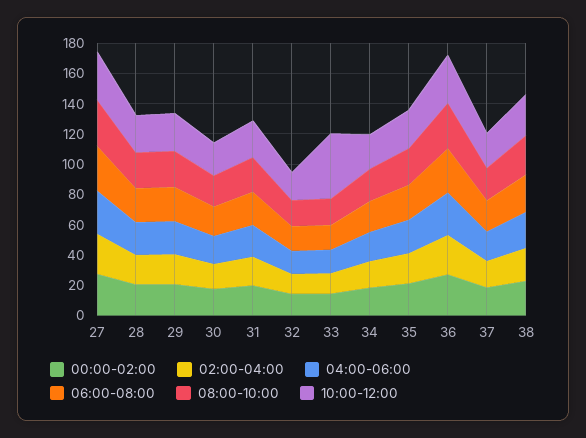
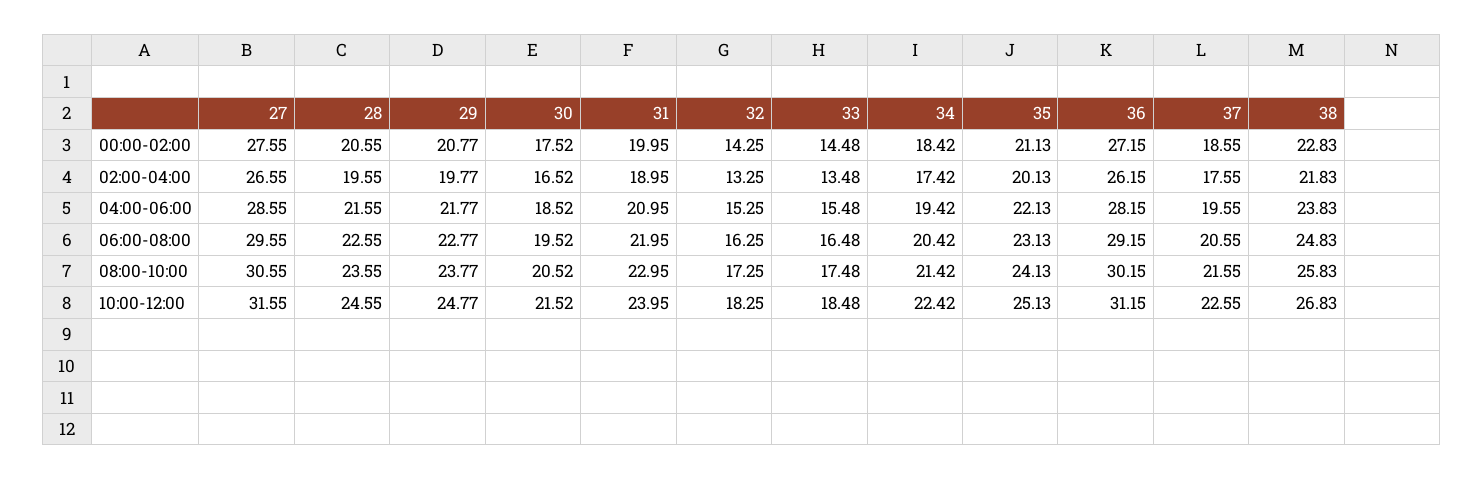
10:00-12:00, 33: 40 -> 18.48

